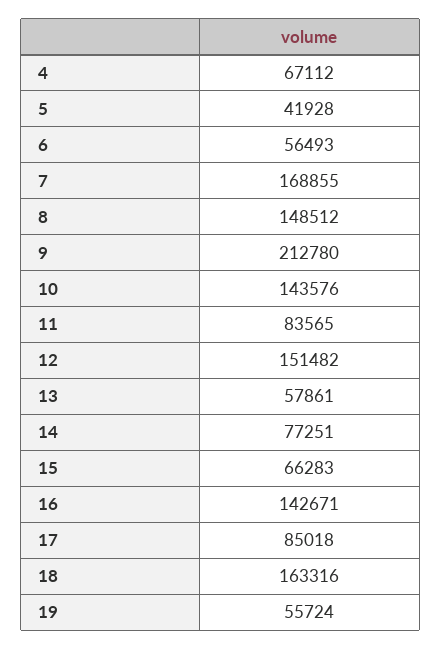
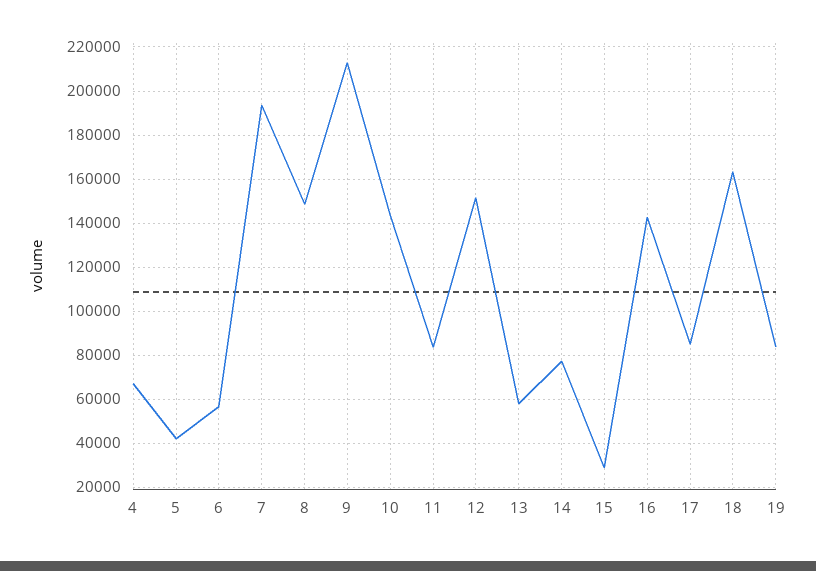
7: 168855 -> 195000
15: 66283 -> 30000
19: 55724 -> 85000

